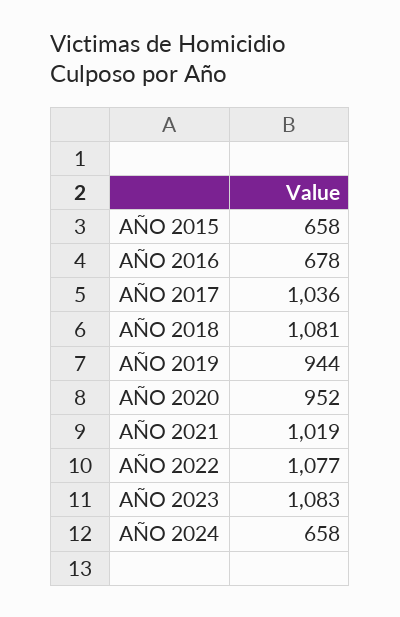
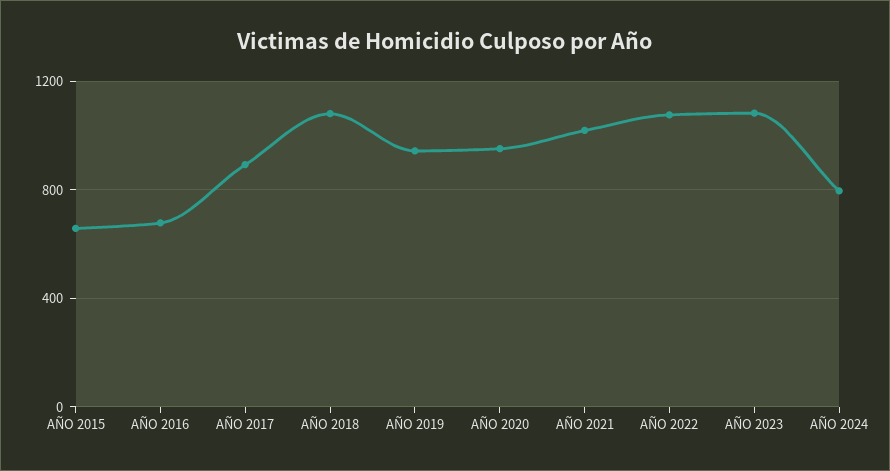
AÑO 2017: 1036 -> 900
AÑO 2024: 658 -> 800

